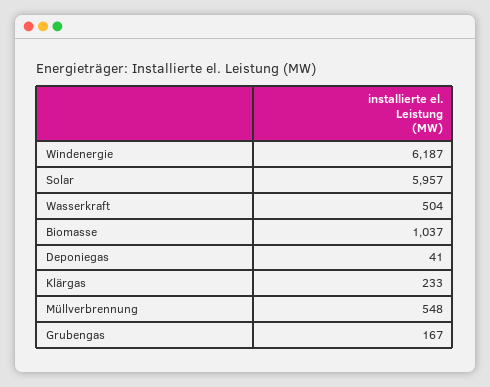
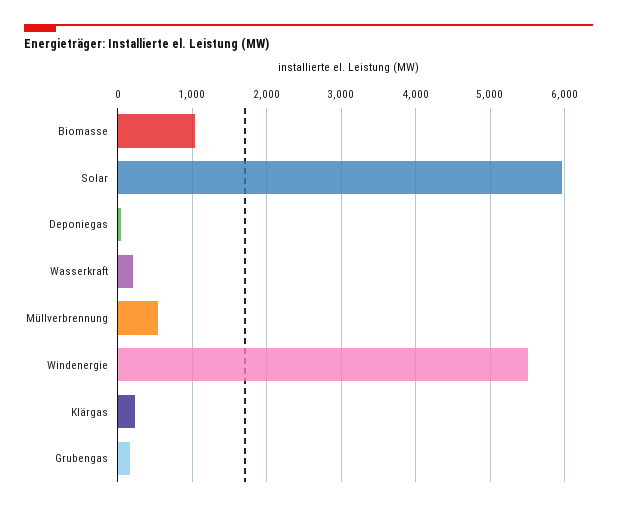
Windenergie: 6187 -> 5500
Wasserkraft: 504 -> 200

